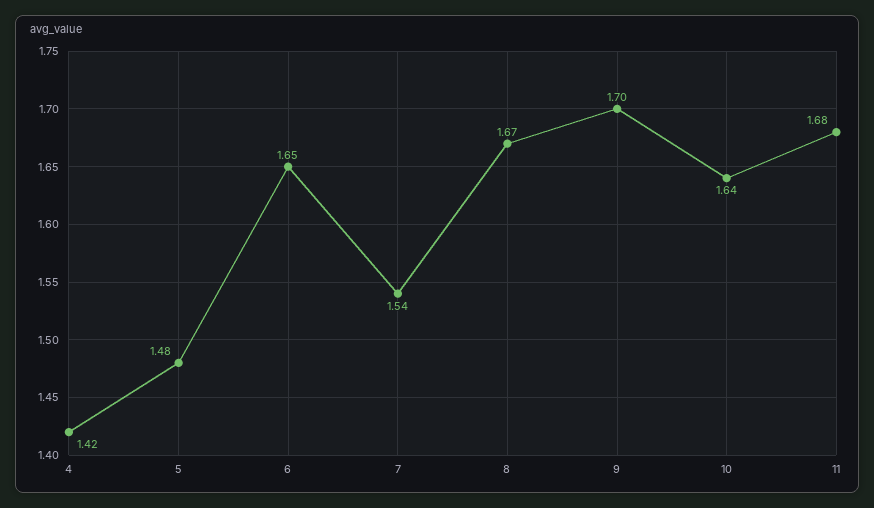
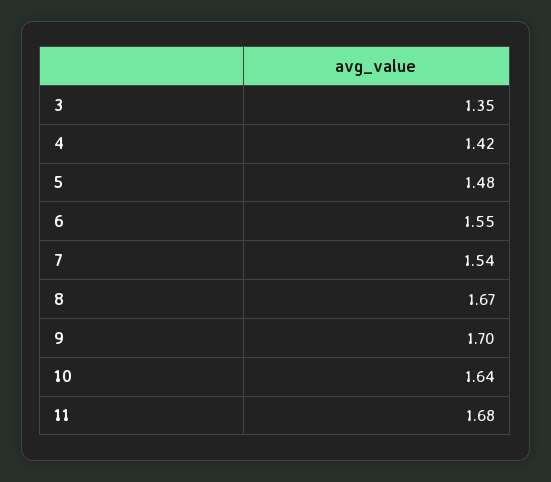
6: 1.65 -> 1.55
3: none -> 1.35

